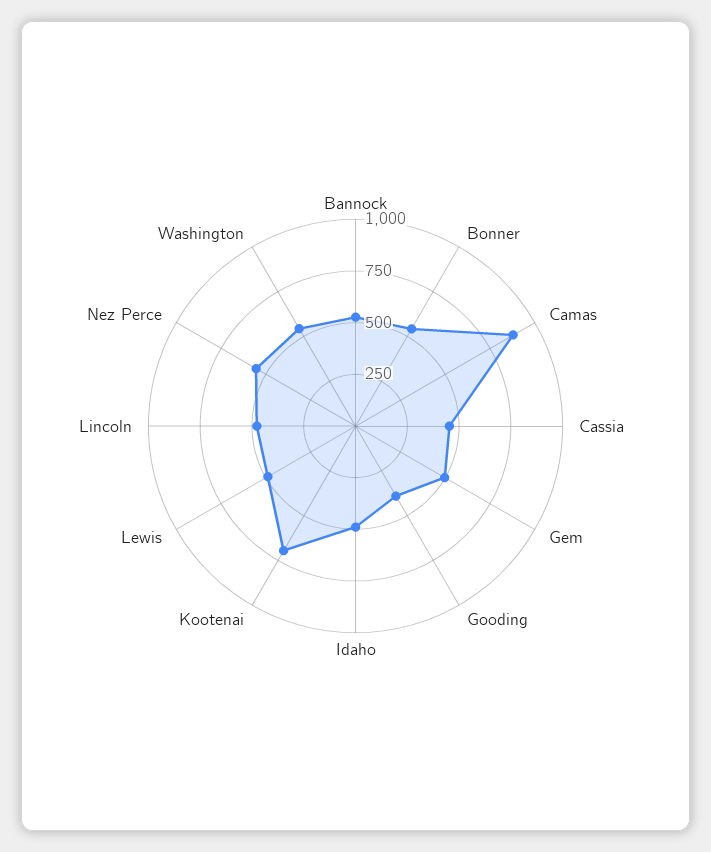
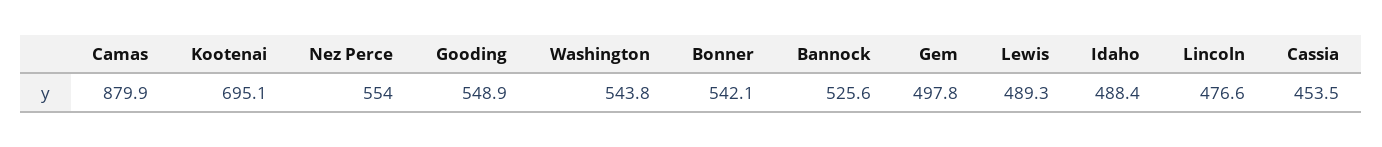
Gooding: 400 -> 548.9

